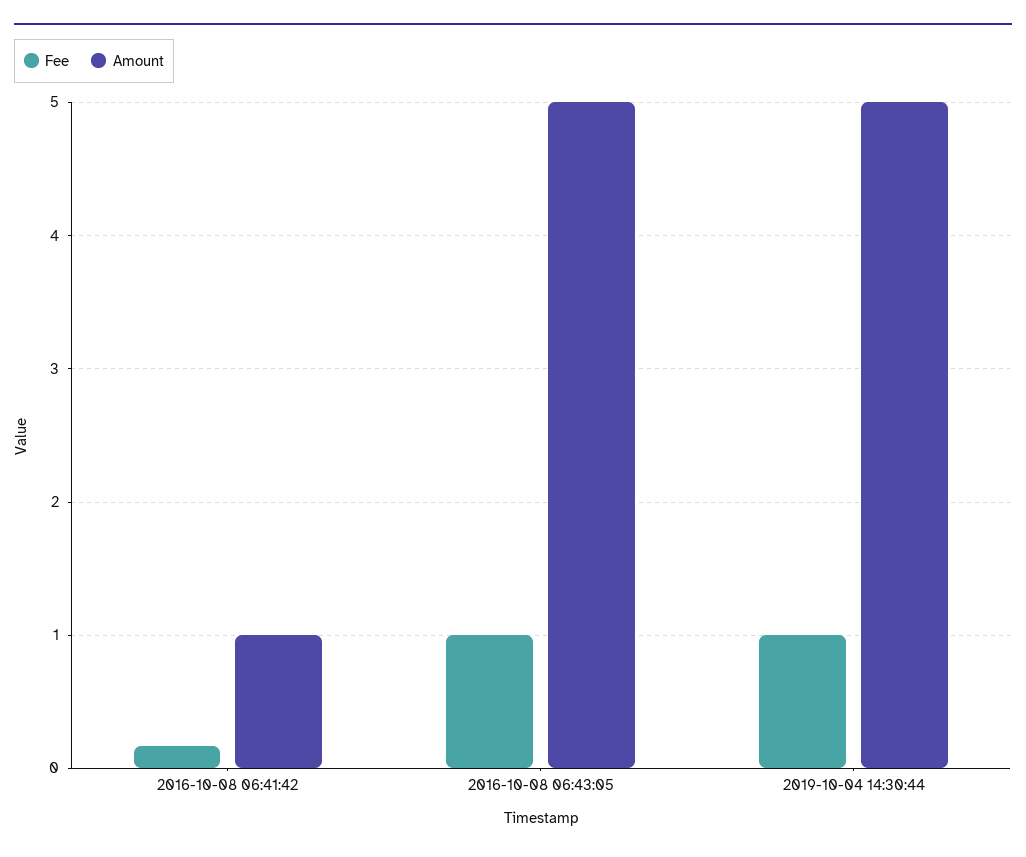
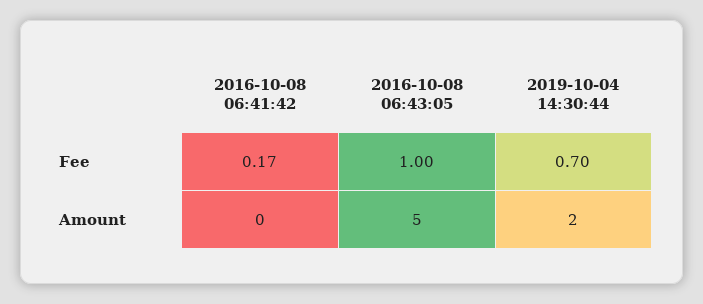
Amount, 2016-10-08 06:41:42: 1 -> 0
Fee, 2019-10-04 14:30:44: 1 -> 0.7
Amount, 2019-10-04 14:30:44: 5 -> 2

